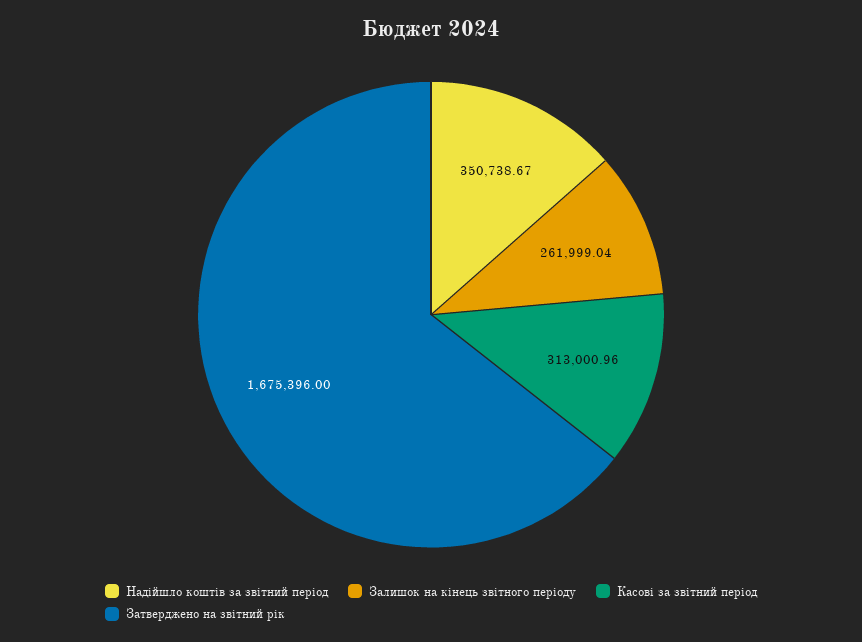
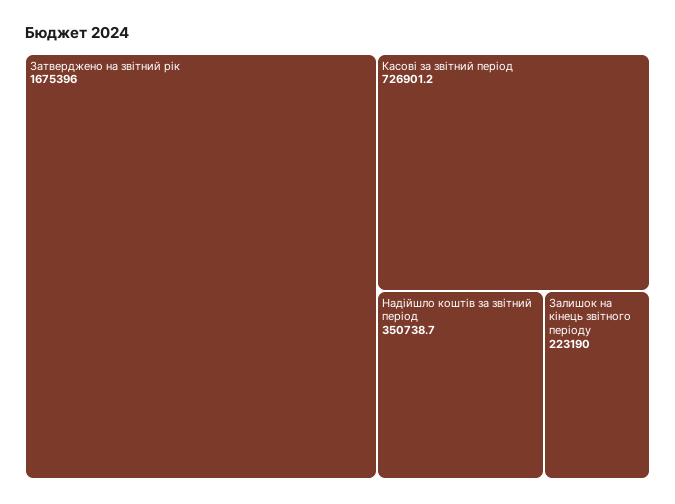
Залишок на кінець звітного періоду: 261999.04 -> 223190
Касові за звітний період: 313000.96 -> 726901.2

